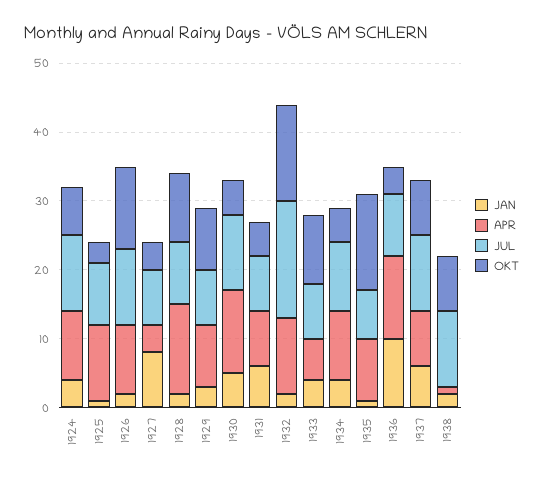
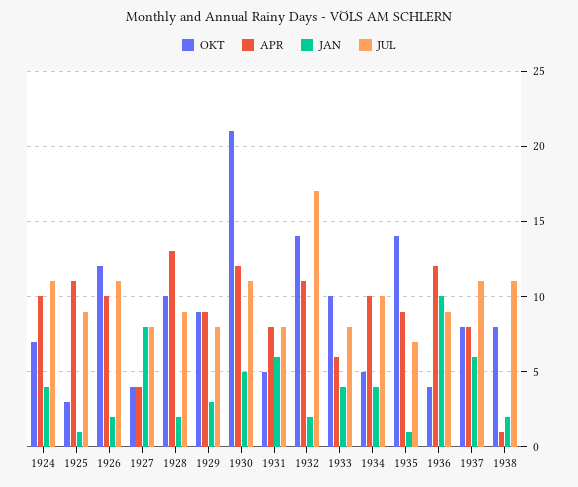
OKT, 1930: 5 -> 21

